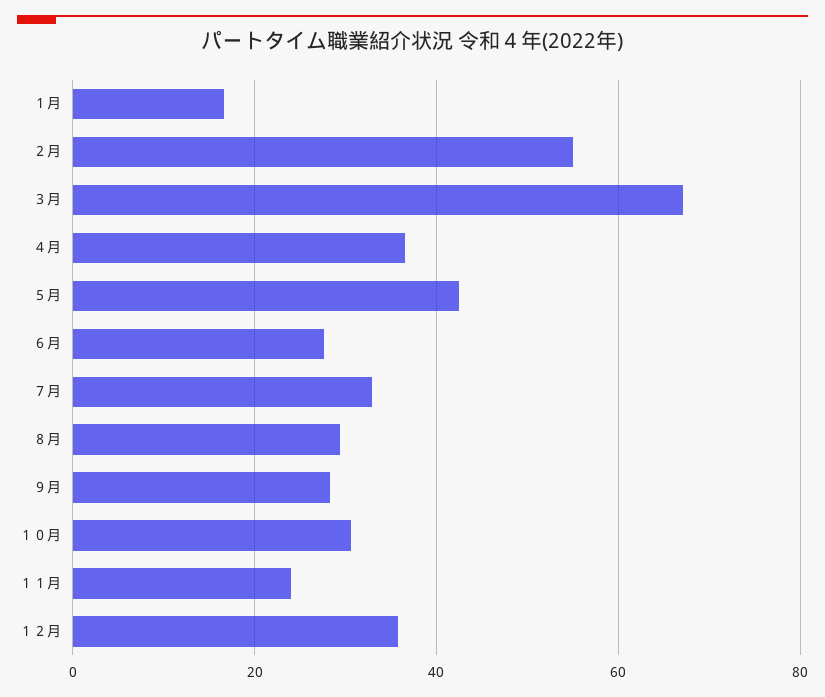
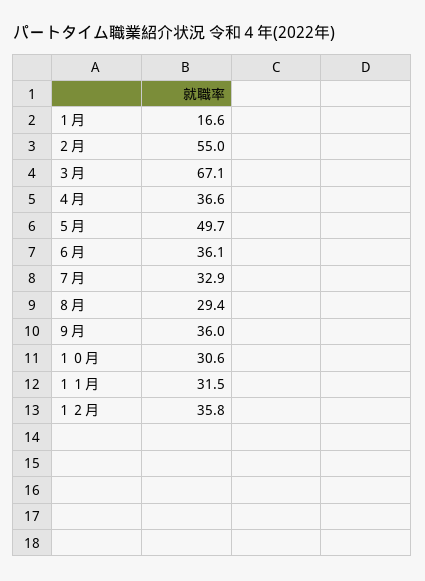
５月: 42 -> 49.7
６月: 28 -> 36.1
９月: 28 -> 36
１１月: 24 -> 31.5

